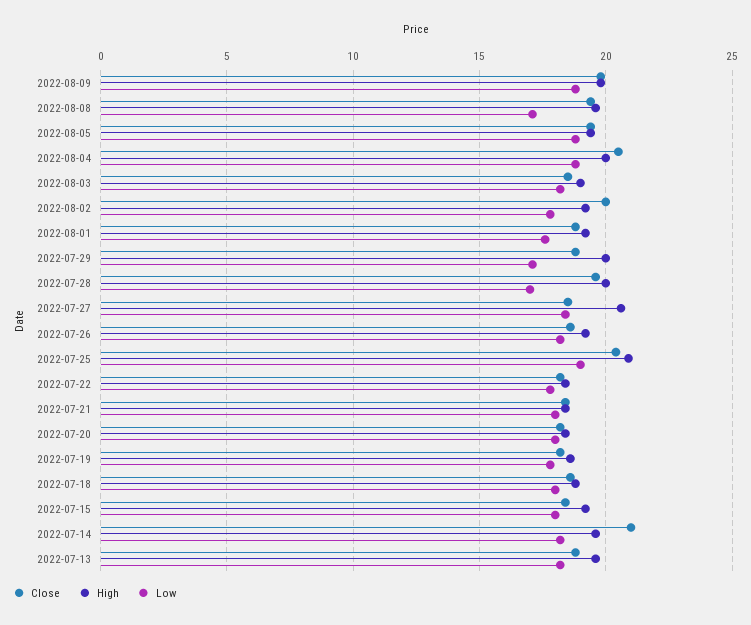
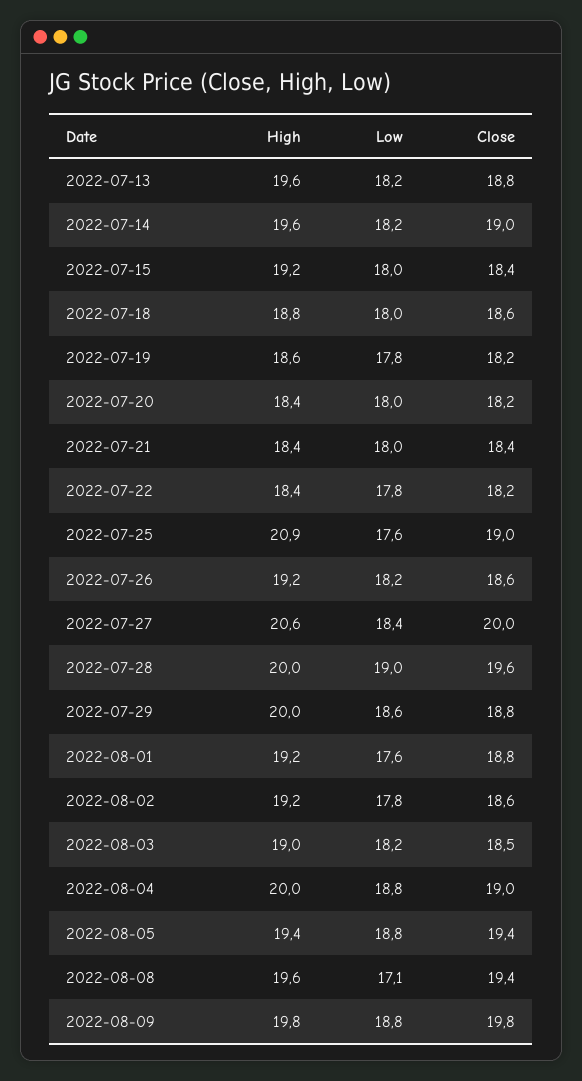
Close, 2022-08-04: 20.5 -> 19
Close, 2022-08-02: 20 -> 18.6
Low, 2022-07-29: 17 -> 18.6
Low, 2022-07-28: 17 -> 19
Close, 2022-07-27: 18.5 -> 20
Close, 2022-07-25: 20.5 -> 19
Low, 2022-07-25: 19 -> 17.6
Close, 2022-07-14: 21 -> 19

